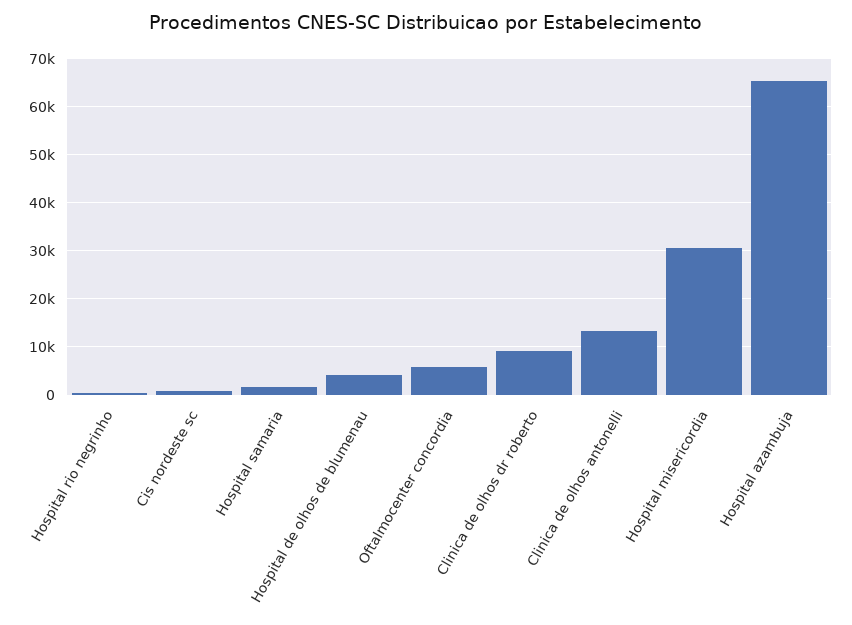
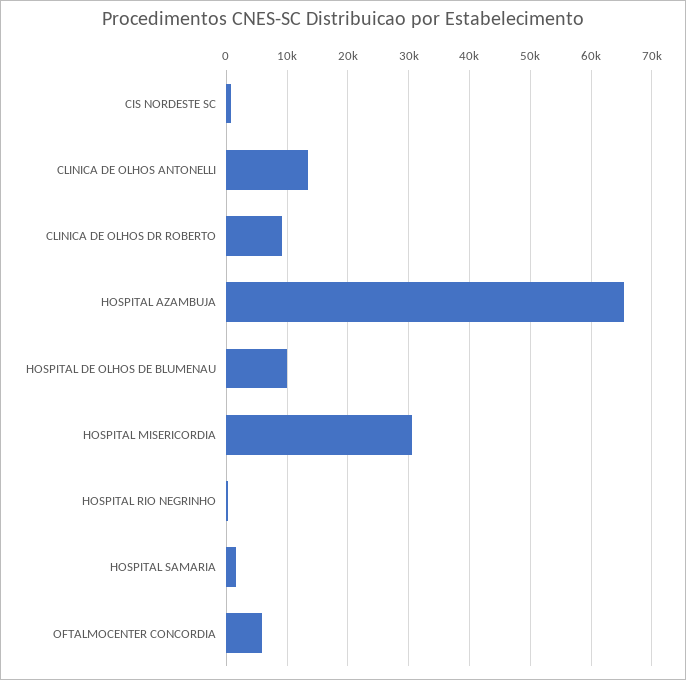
Hospital de olhos de blumenau: 4000 -> 10000

